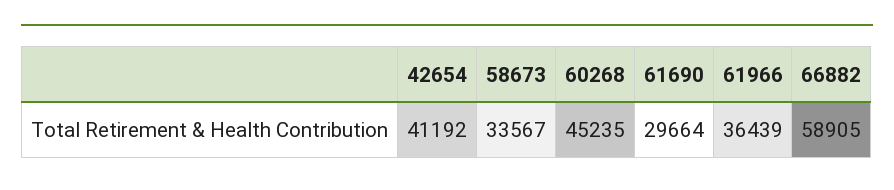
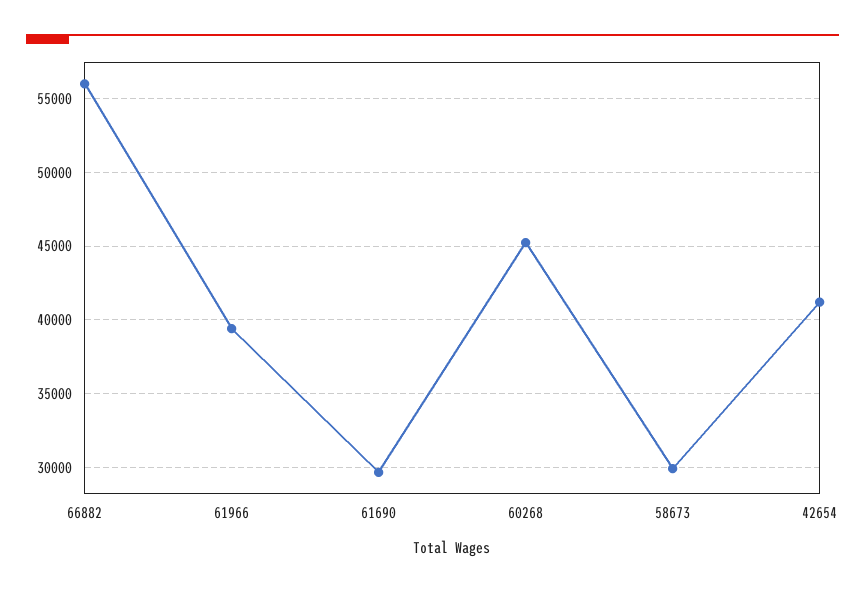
58673: 33567 -> 30000
61966: 36439 -> 39500
66882: 58905 -> 56000

